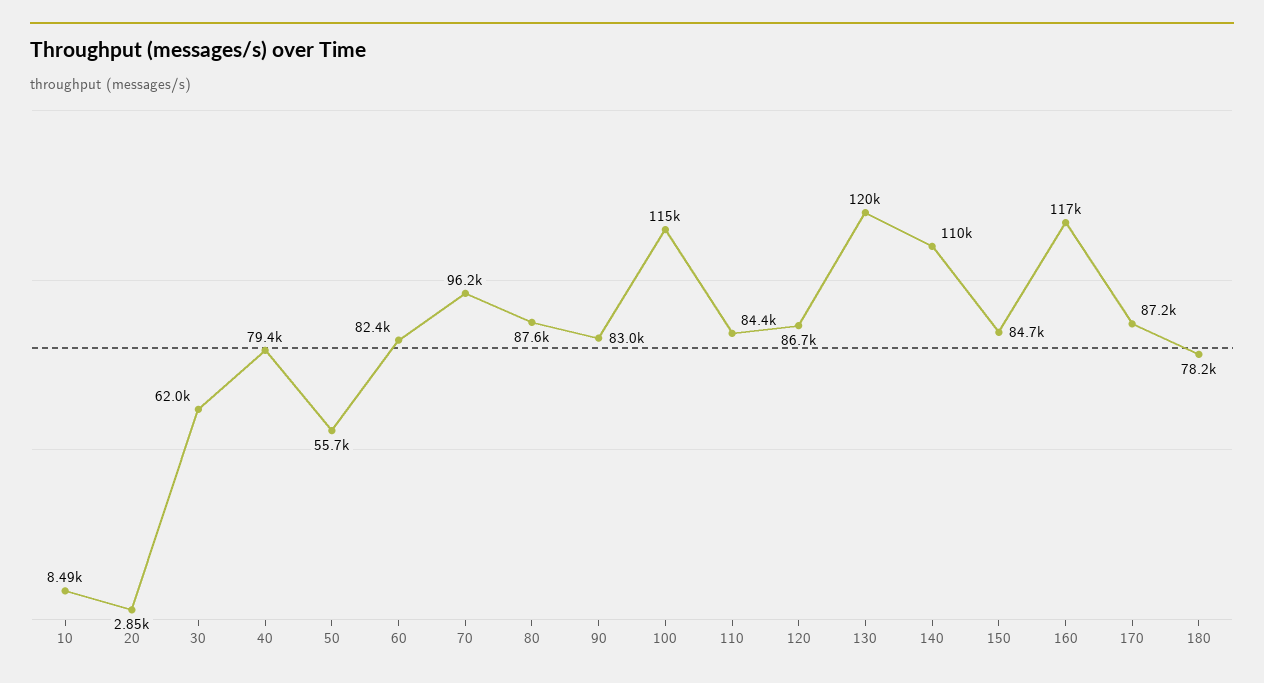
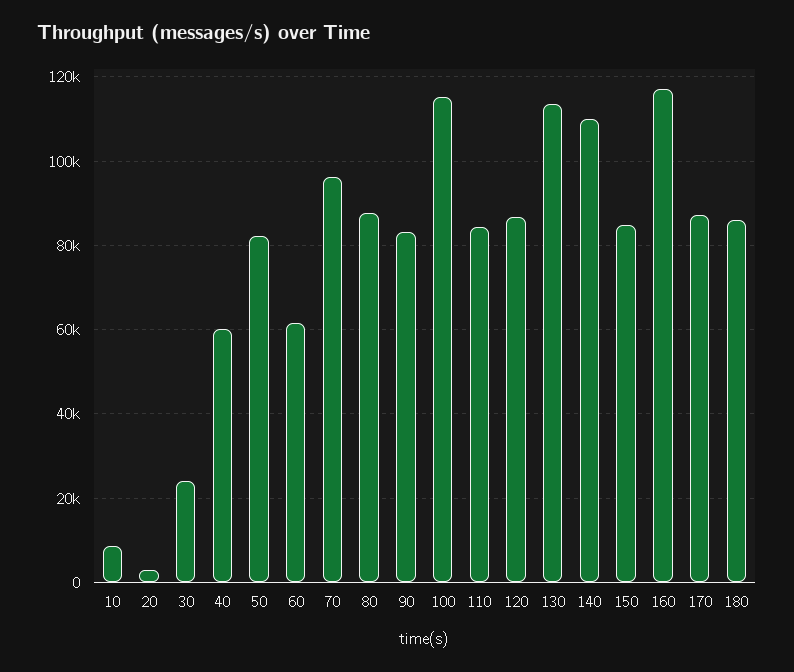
30: 62000 -> 24000
40: 79400 -> 60000
50: 55700 -> 82000
60: 82400 -> 62000
130: 120000 -> 114000
180: 78200 -> 86000

